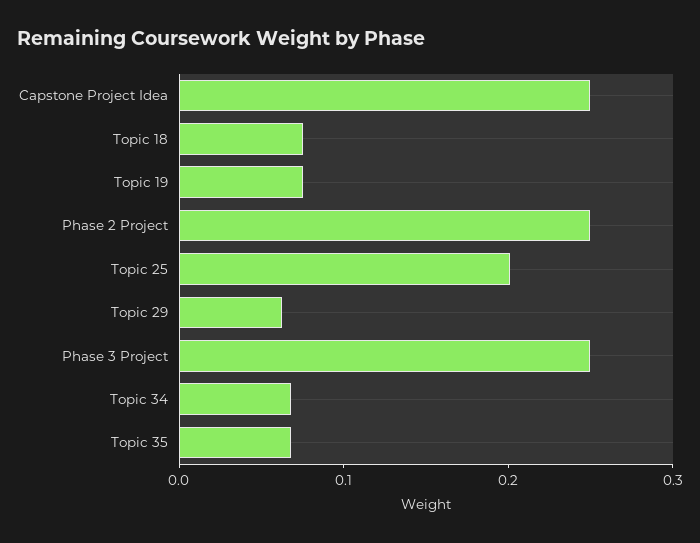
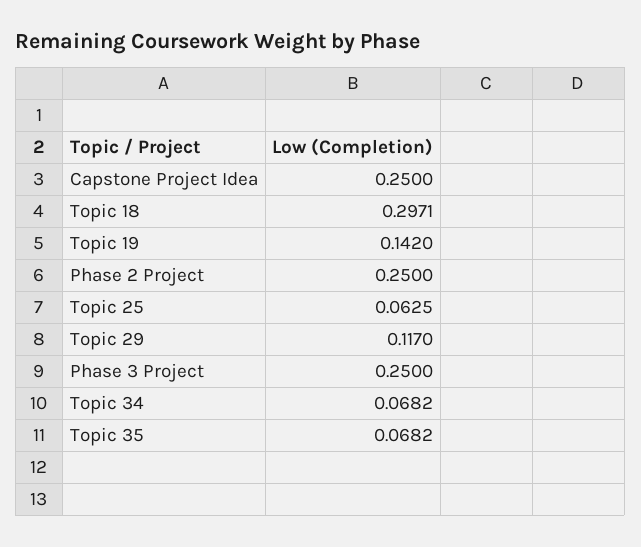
Topic 18: 0.08 -> 0.2971
Topic 19: 0.08 -> 0.142
Topic 25: 0.2 -> 0.0625
Topic 29: 0.06 -> 0.117

